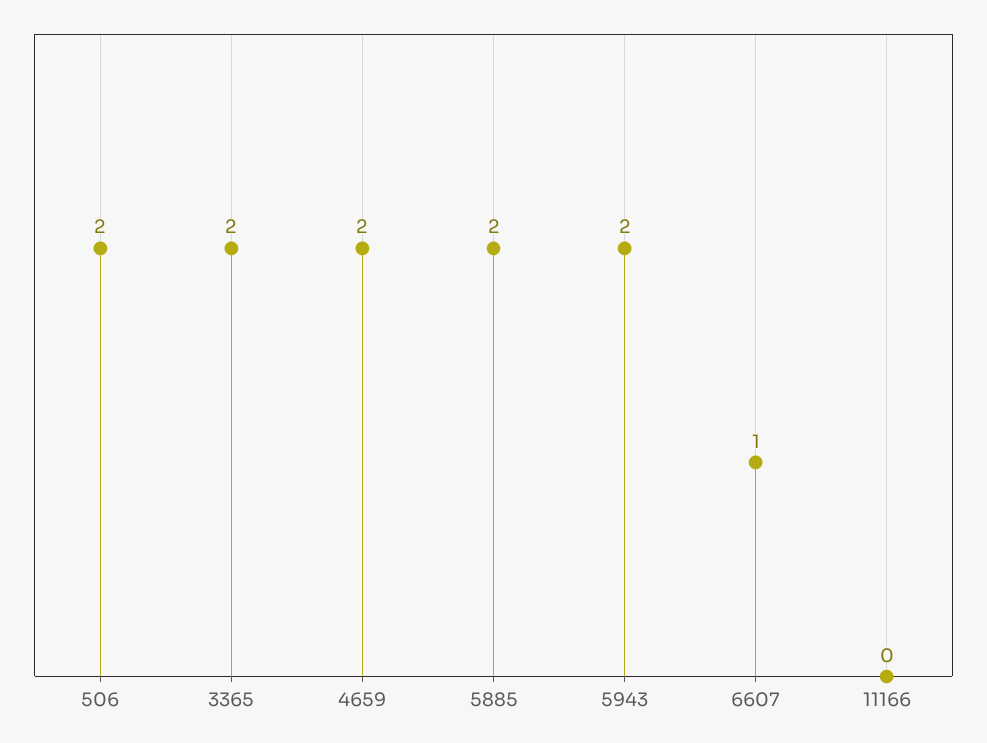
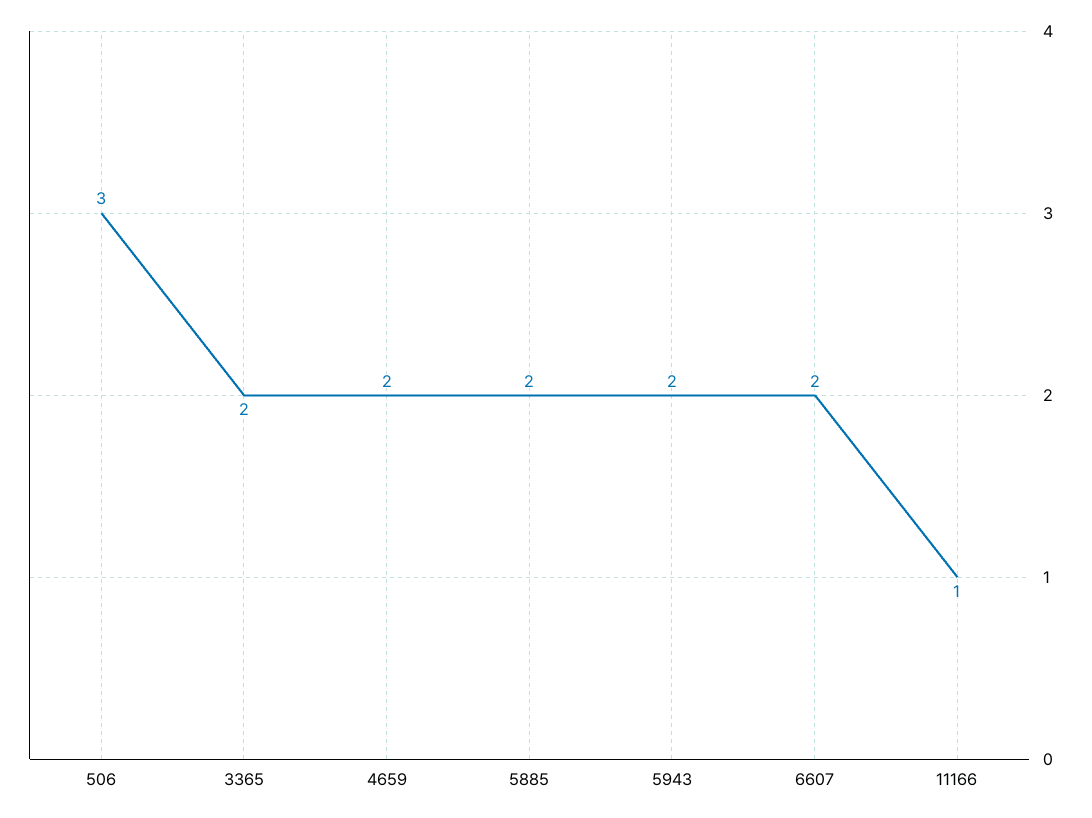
506: 2 -> 3
6607: 1 -> 2
11166: 0 -> 1

